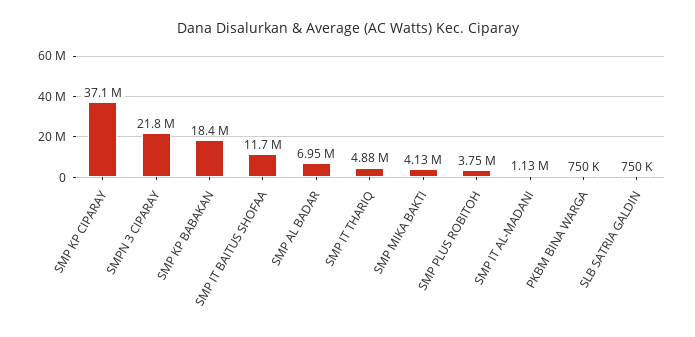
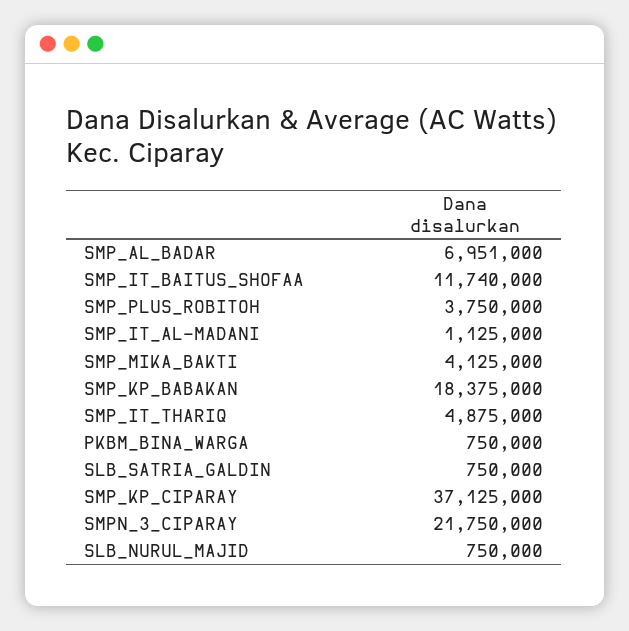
SLB_NURUL_MAJID: none -> 750000

